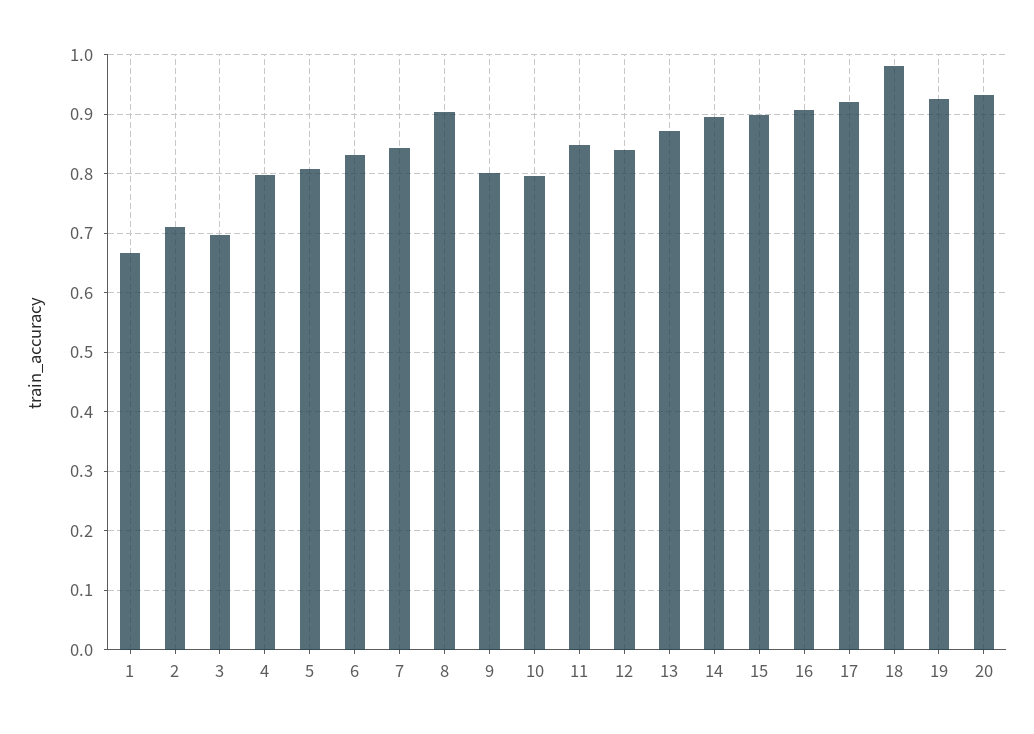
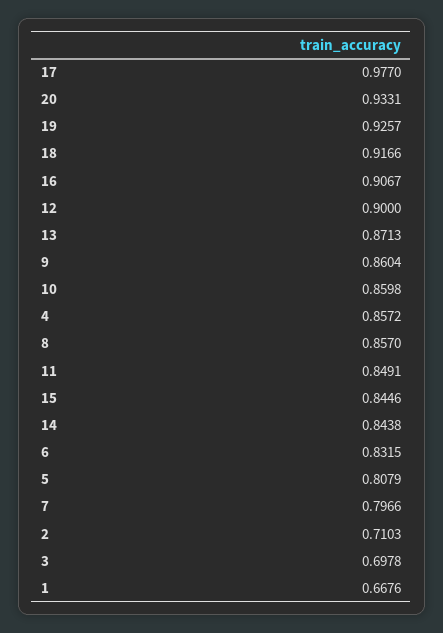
4: 0.8 -> 0.8572
7: 0.84 -> 0.7966
8: 0.9 -> 0.857
9: 0.8 -> 0.8604
10: 0.8 -> 0.8598
12: 0.84 -> 0.9
14: 0.9 -> 0.8438
15: 0.9 -> 0.8446
17: 0.92 -> 0.977
18: 0.98 -> 0.9166

